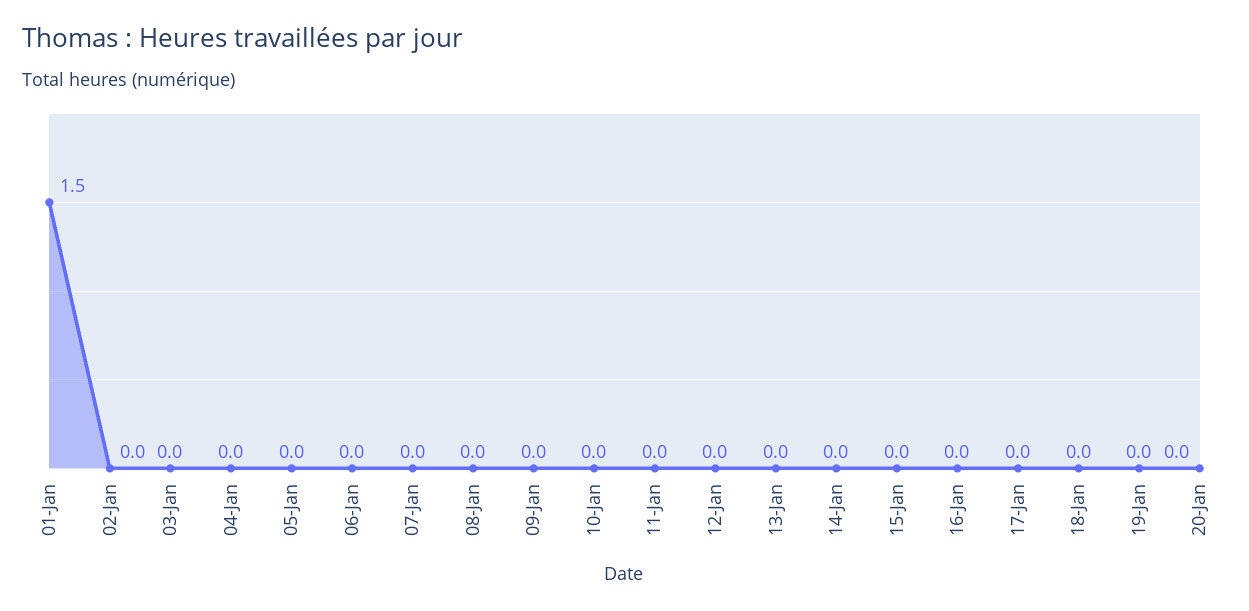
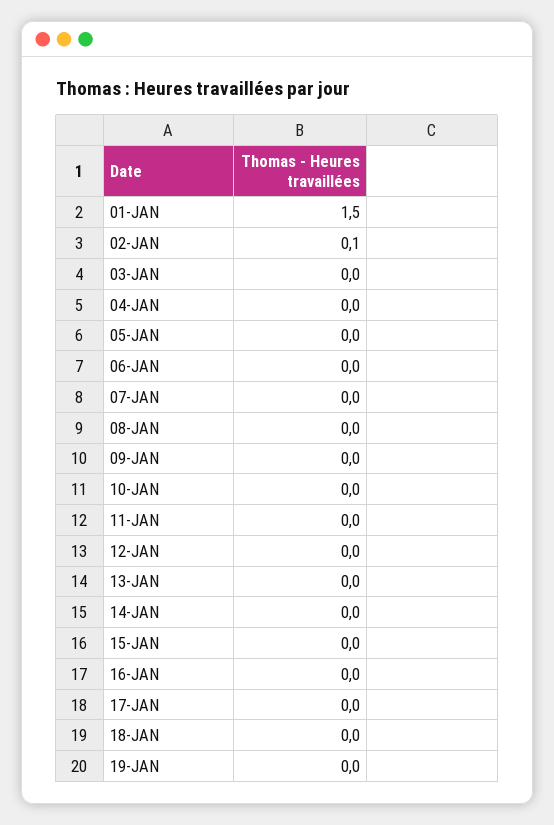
02-Jan: 0 -> 0.1
20-Jan: 0 -> none

